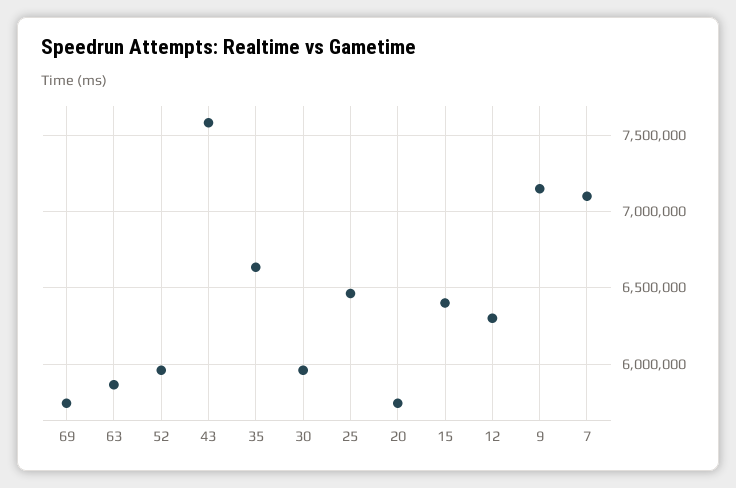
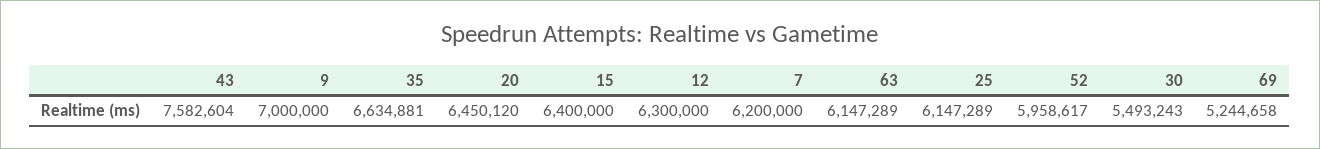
69: 5750000 -> 5244658
63: 5850000 -> 6147289
30: 5950000 -> 5493243
25: 6450000 -> 6147289
20: 5750000 -> 6450120
9: 7150000 -> 7000000
7: 7100000 -> 6200000

